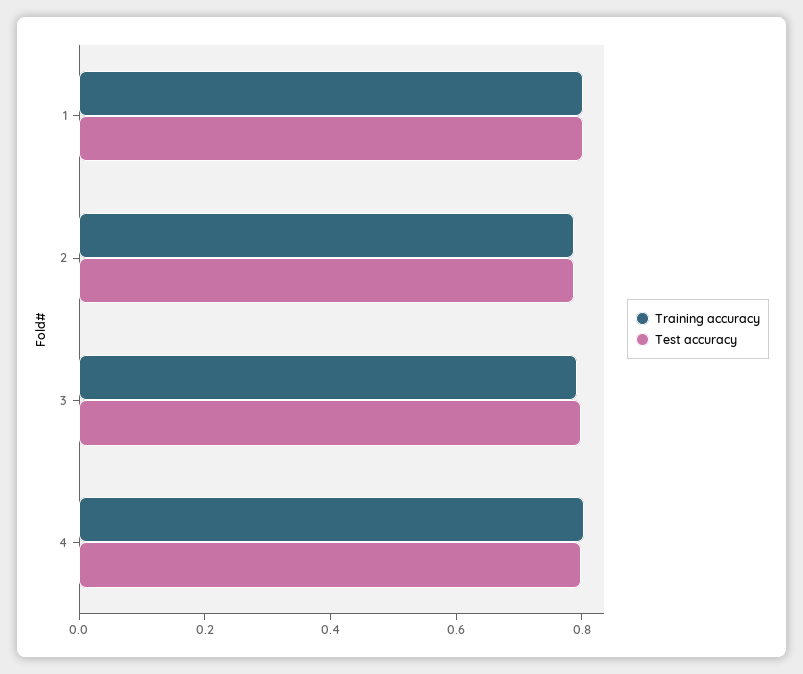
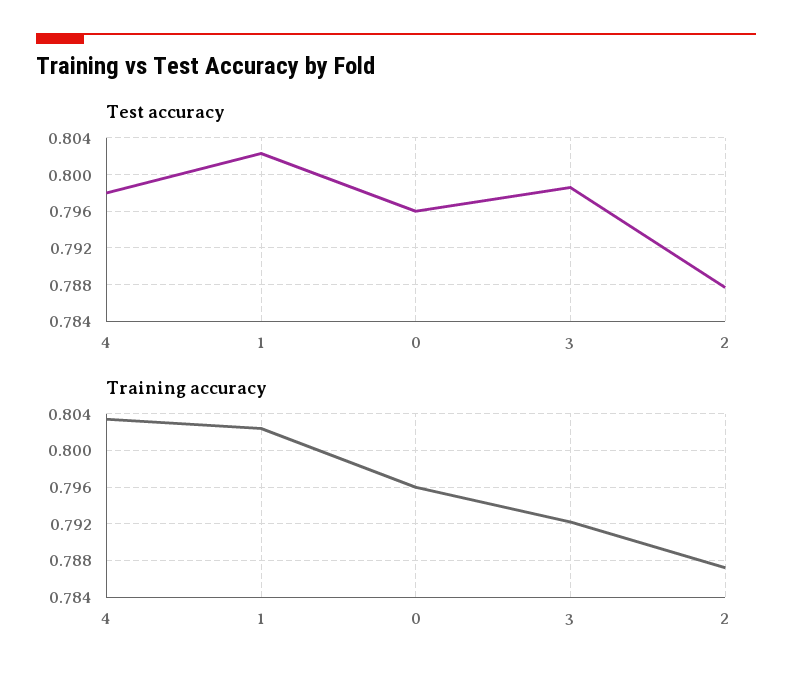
Test accuracy, 0: none -> 0.796
Training accuracy, 0: none -> 0.796

